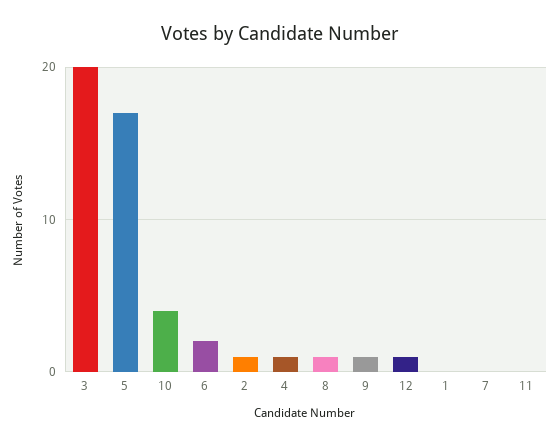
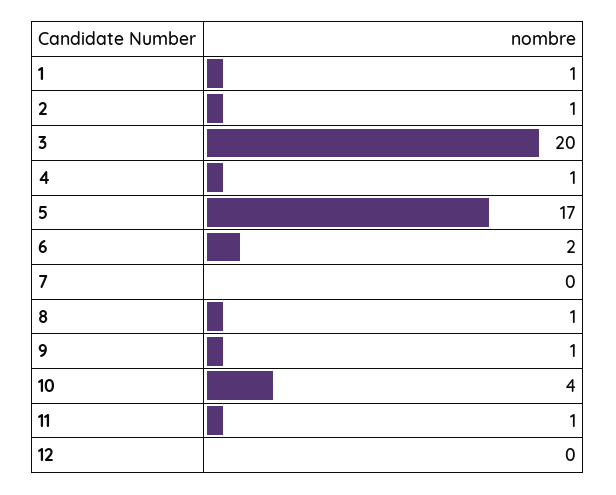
12: 1 -> 0
1: 0 -> 1
11: 0 -> 1

